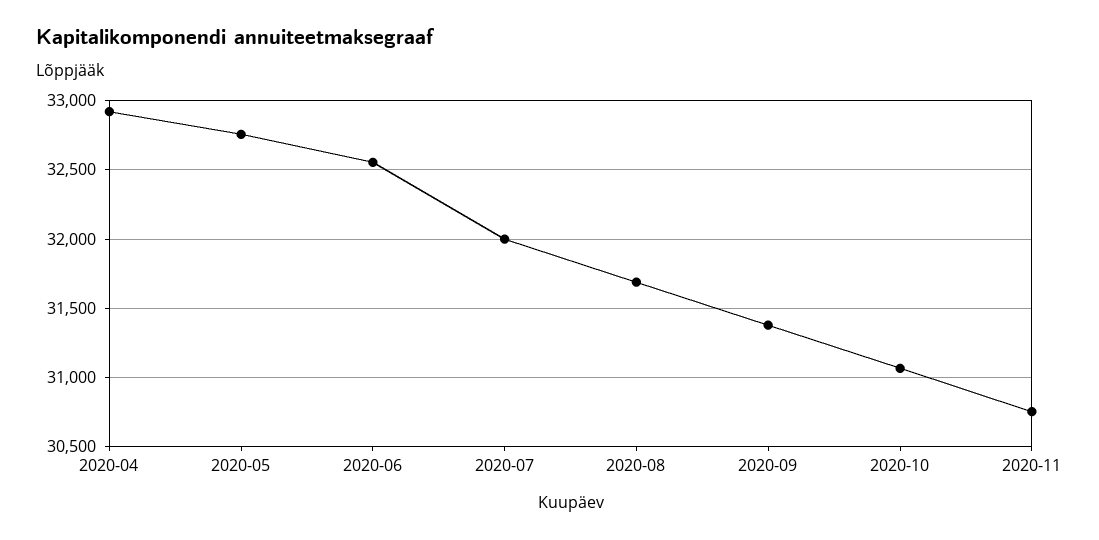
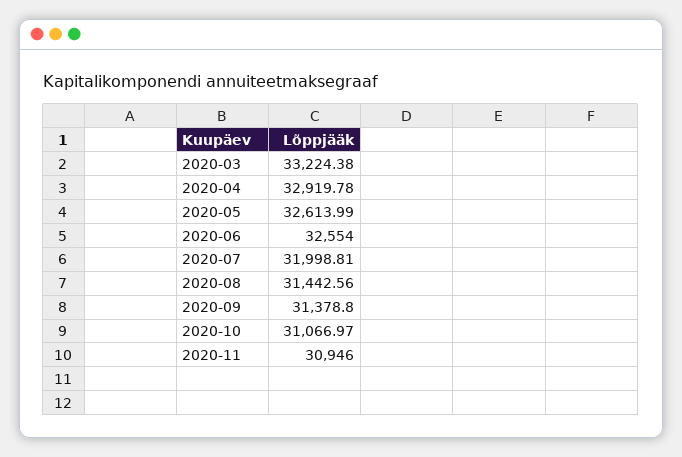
2020-05: 32750 -> 32613.99
2020-08: 31700 -> 31442.56
2020-11: 30750 -> 30946
2020-03: none -> 33224.38

